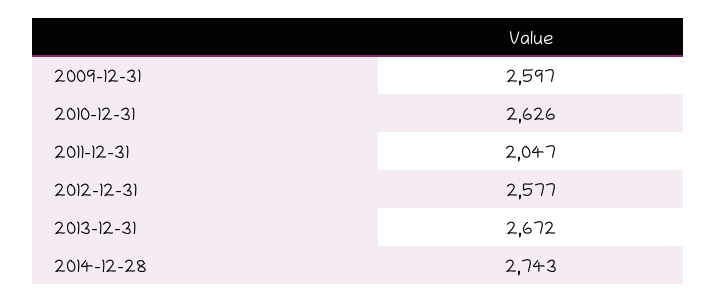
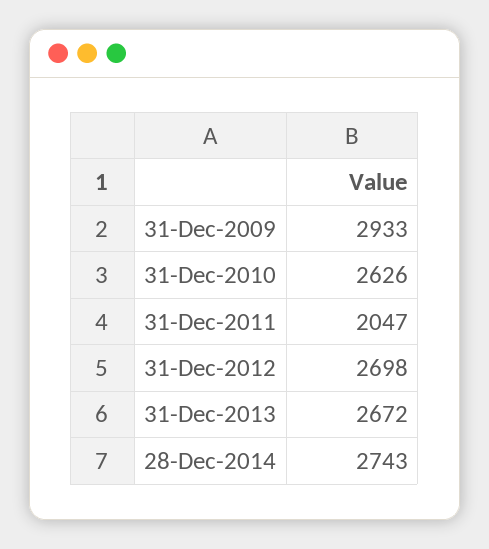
2009-12-31: 2597 -> 2933
2012-12-31: 2577 -> 2698

